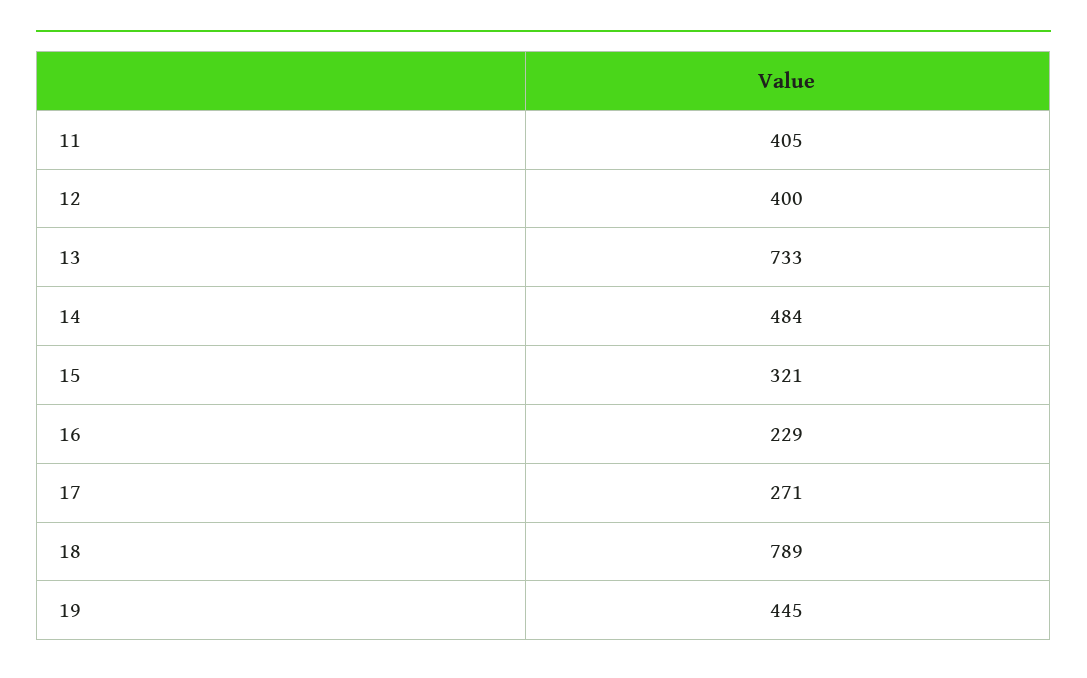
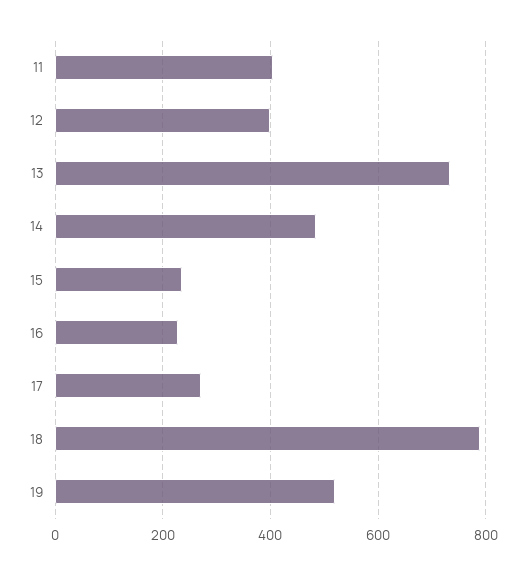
15: 321 -> 240
19: 445 -> 520

